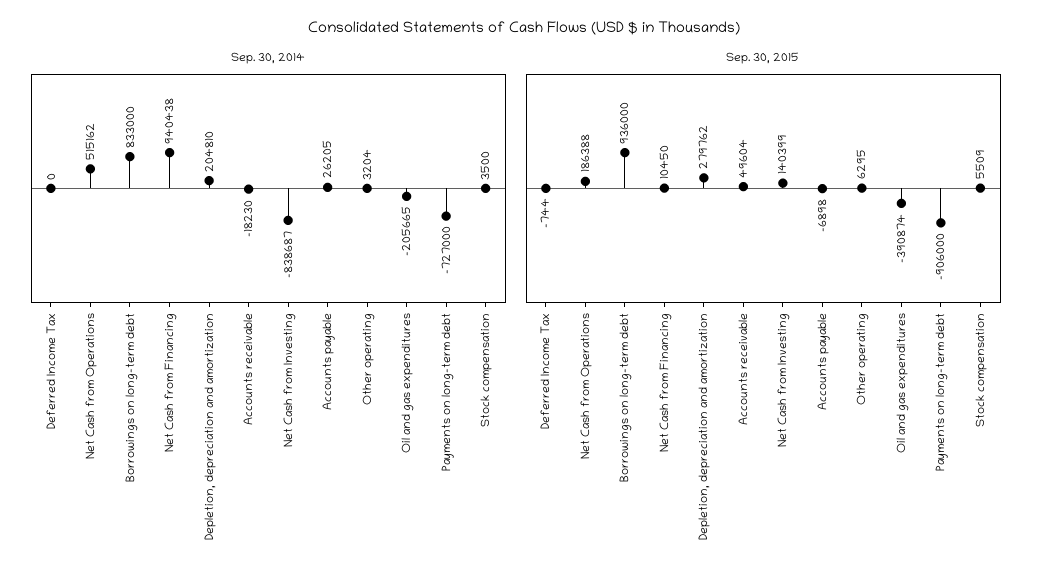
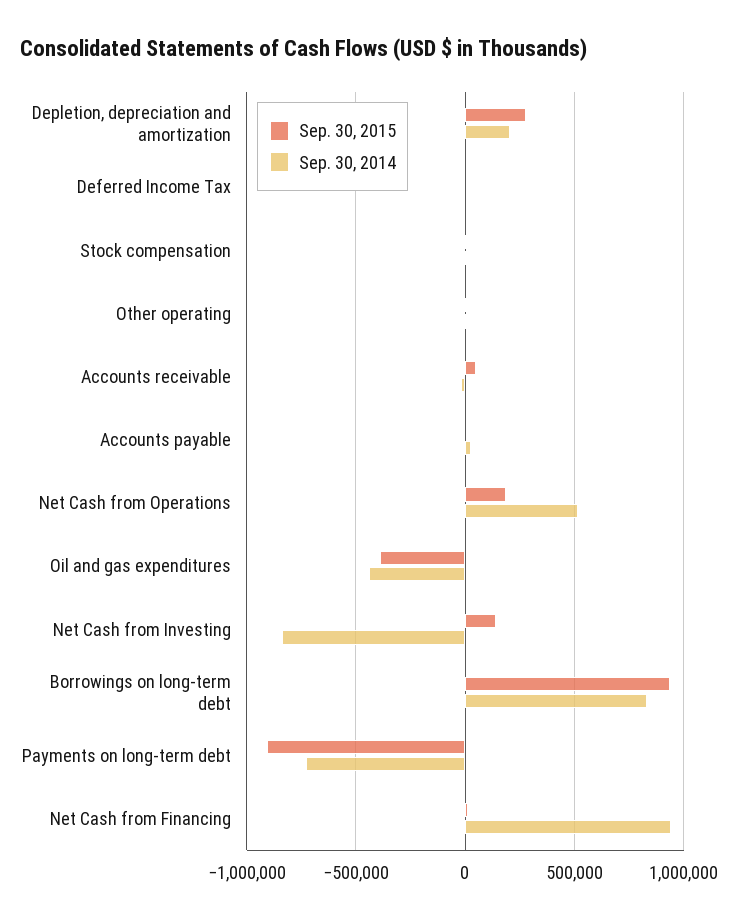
Sep. 30, 2014, Oil and gas expenditures: -205665 -> -450000

